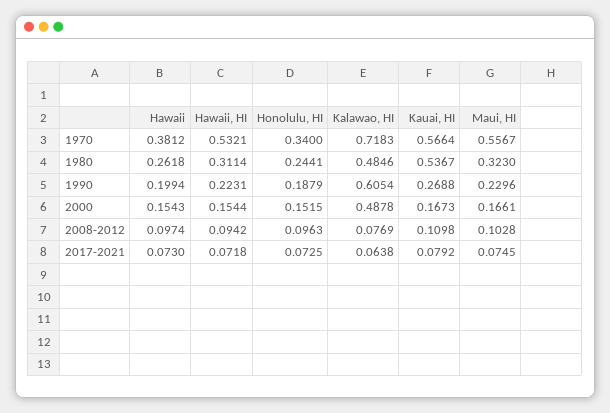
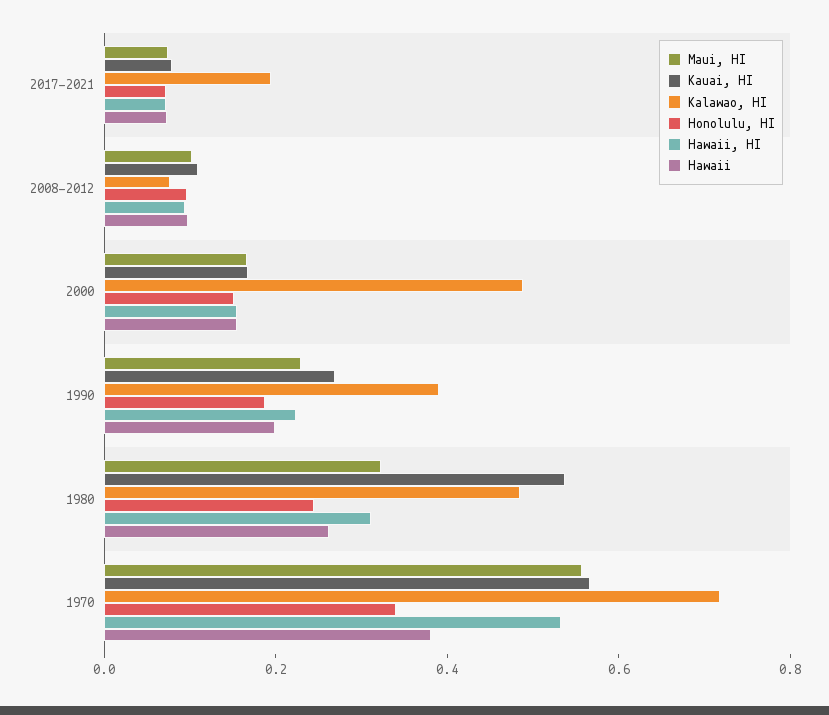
Kalawao, HI, 1990: 0.6054 -> 0.4
Kalawao, HI, 2017-2021: 0.0638 -> 0.2

